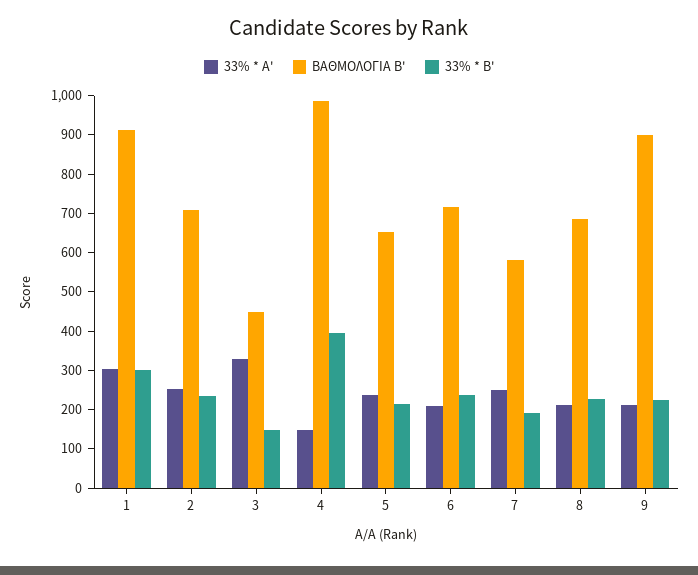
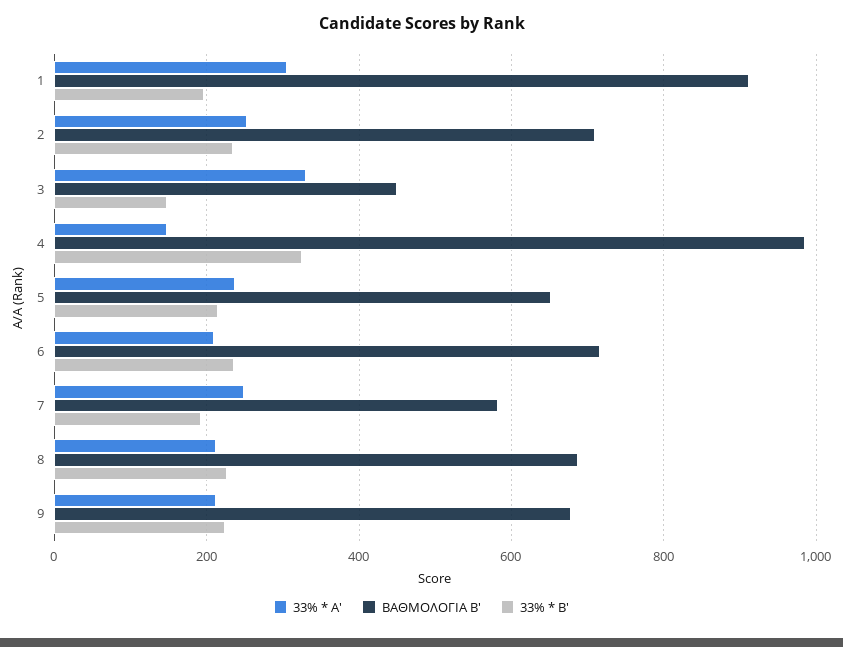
33% * B', 1: 300 -> 200
33% * B', 4: 400 -> 320
ΒΑΘΜΟΛΟΓΙΑ Β', 9: 900 -> 680

